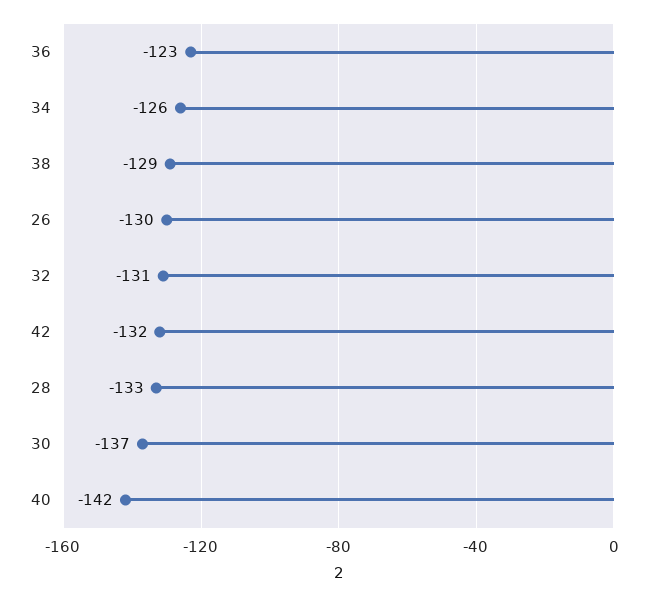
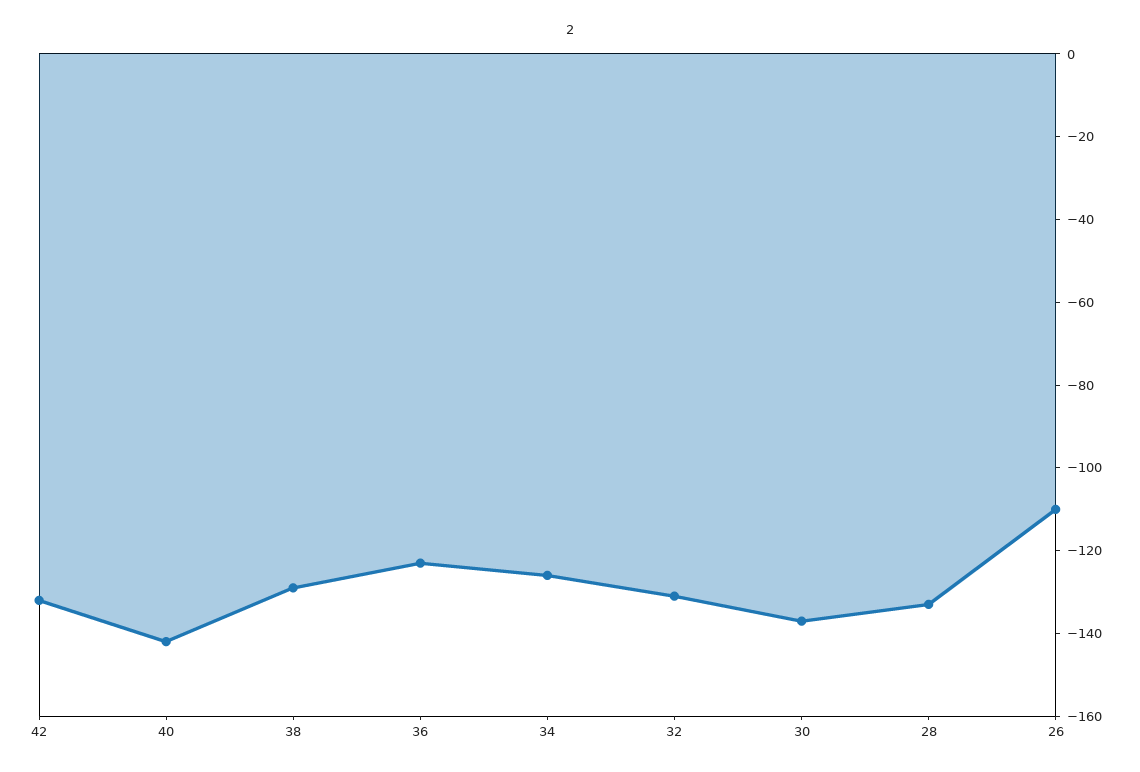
26: -130 -> -110

